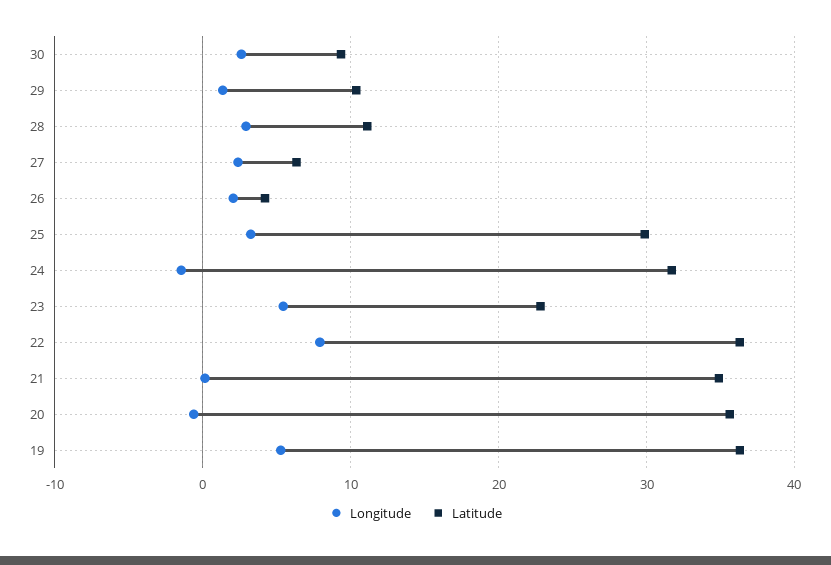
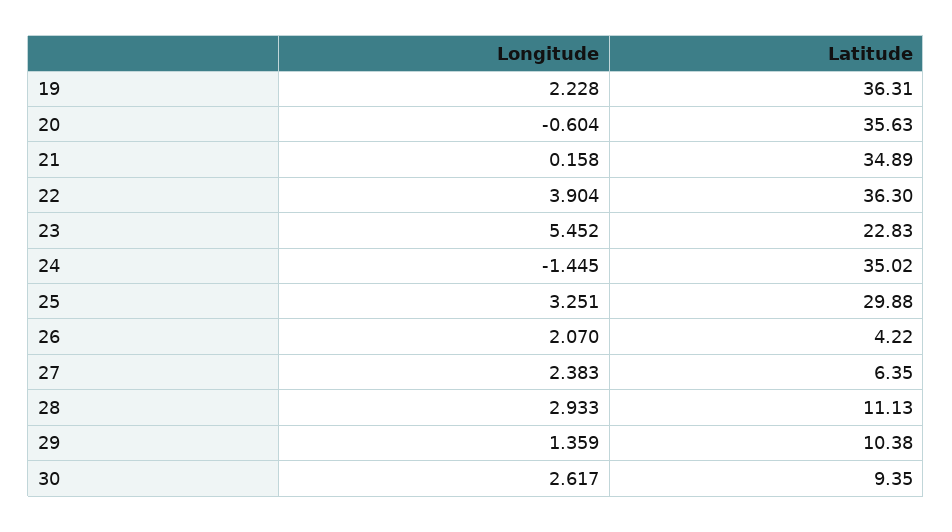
Latitude, 24: 32 -> 35.02
Longitude, 22: 8 -> 3.904
Longitude, 19: 5 -> 2.228

